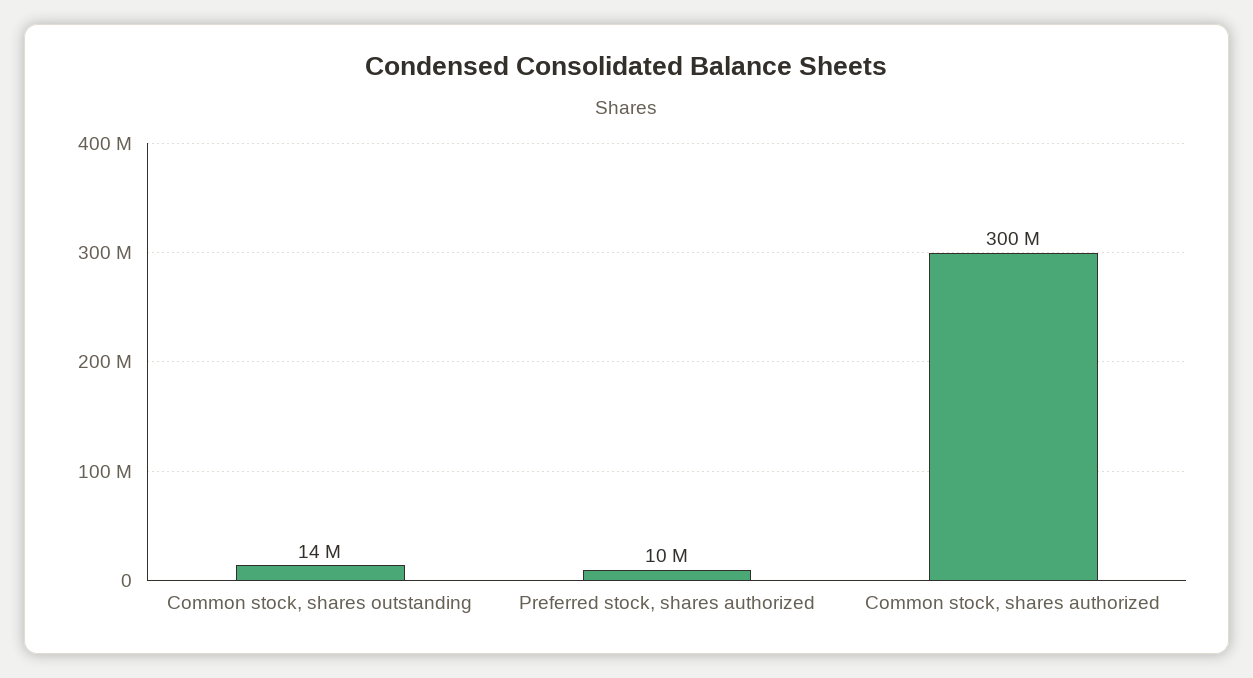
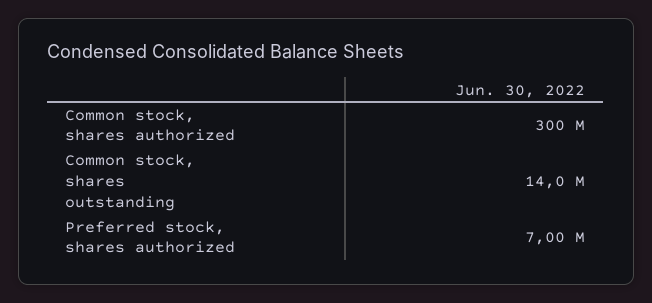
Preferred stock, shares authorized: 10000000 -> 7000000

